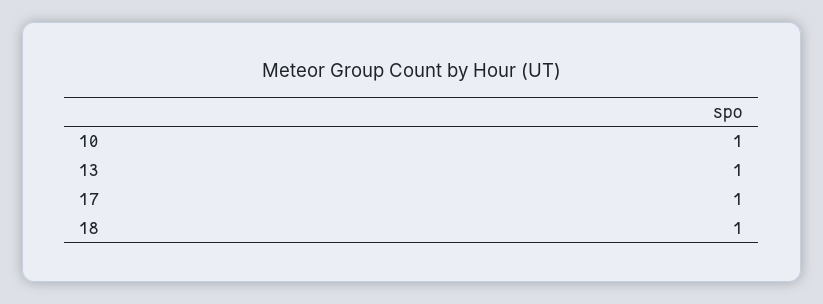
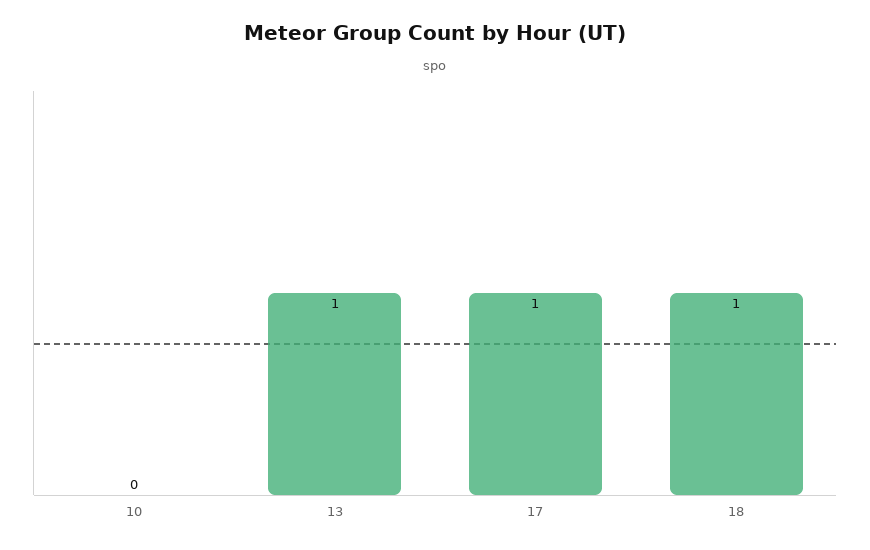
10: 1 -> 0

